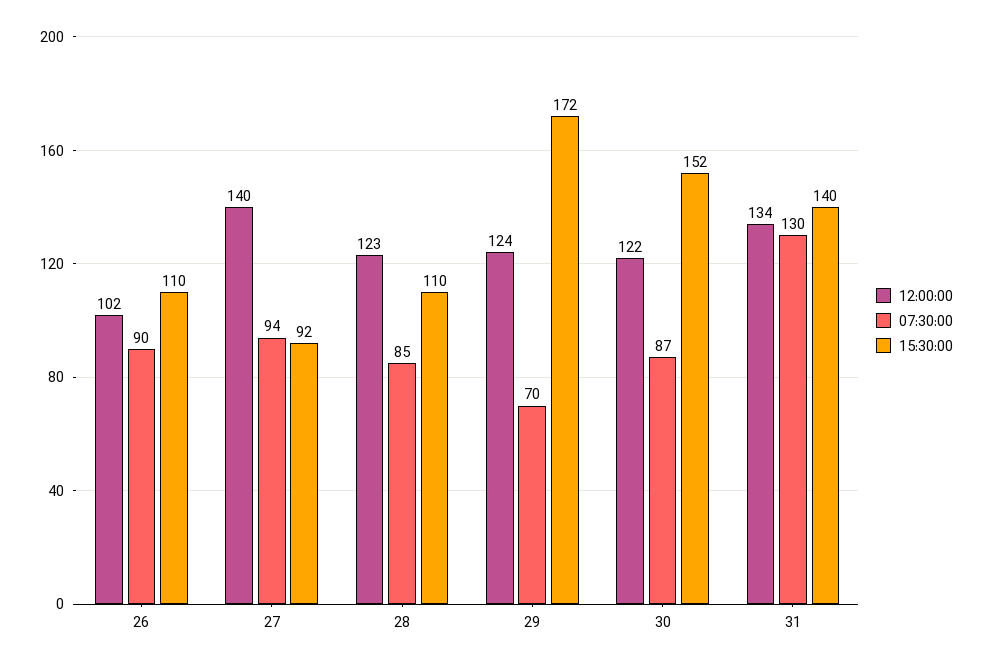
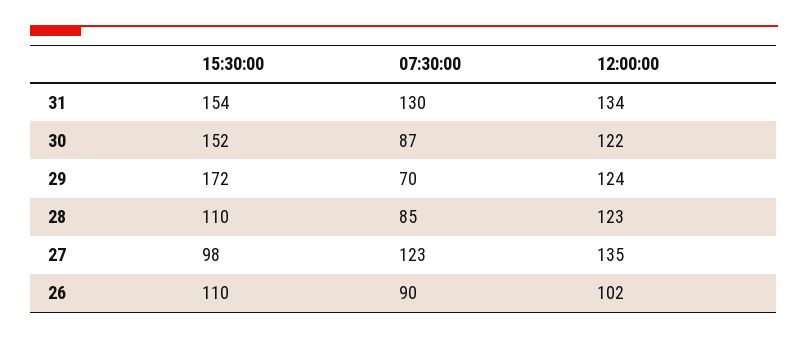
12:00:00, 27: 140 -> 135
07:30:00, 27: 94 -> 123
15:30:00, 27: 92 -> 98
15:30:00, 31: 140 -> 154

